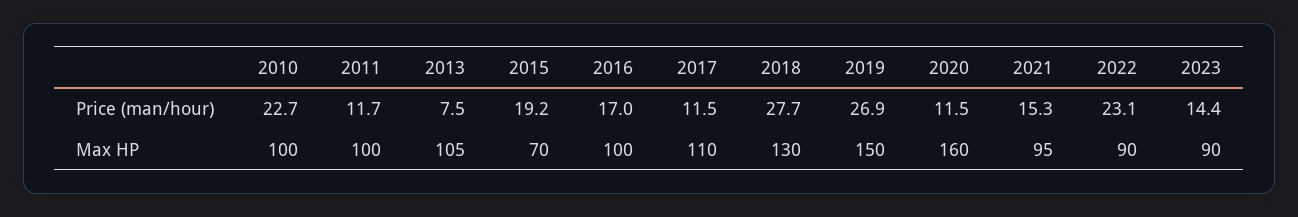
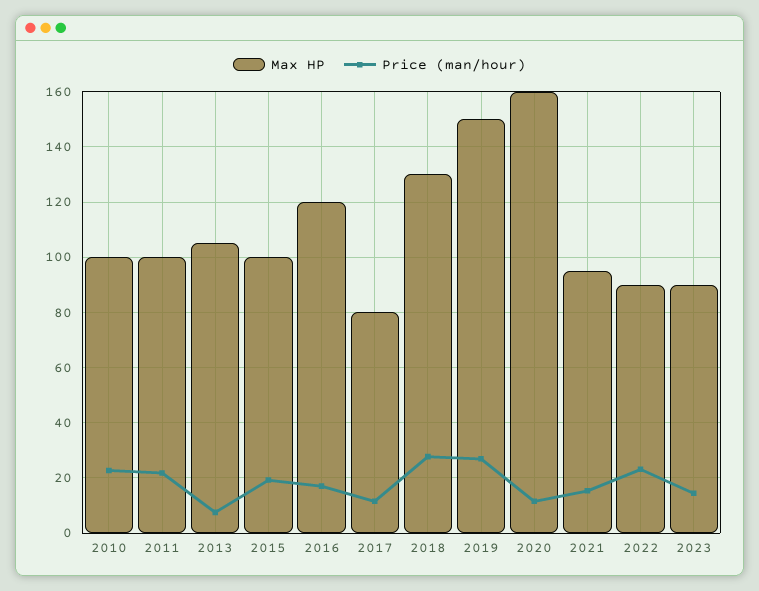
Price (man/hour), 2011: 11.7 -> 22.5
Max HP, 2015: 70 -> 100
Max HP, 2016: 100 -> 120
Max HP, 2017: 110 -> 80

